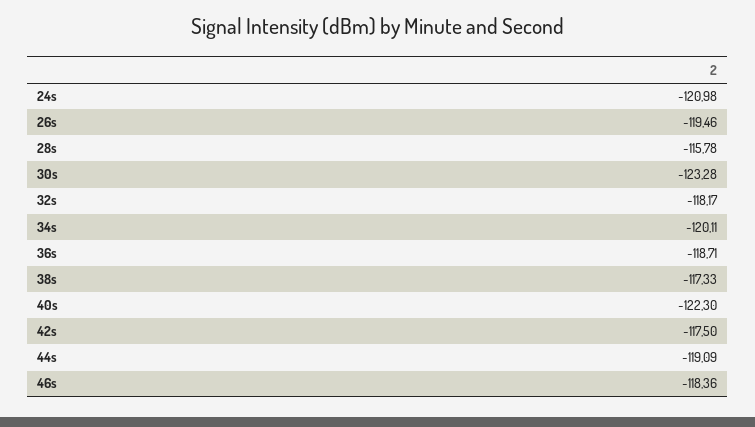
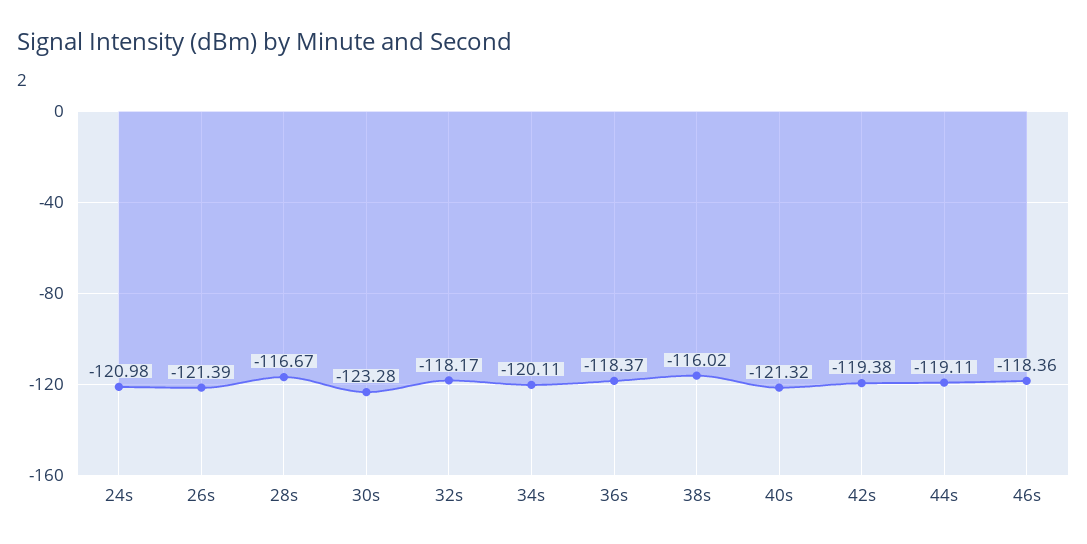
26s: -119.46 -> -121.39
28s: -115.78 -> -116.67
36s: -118.71 -> -118.37
38s: -117.33 -> -116.02
40s: -122.3 -> -121.32
42s: -117.5 -> -119.38
44s: -119.09 -> -119.11

